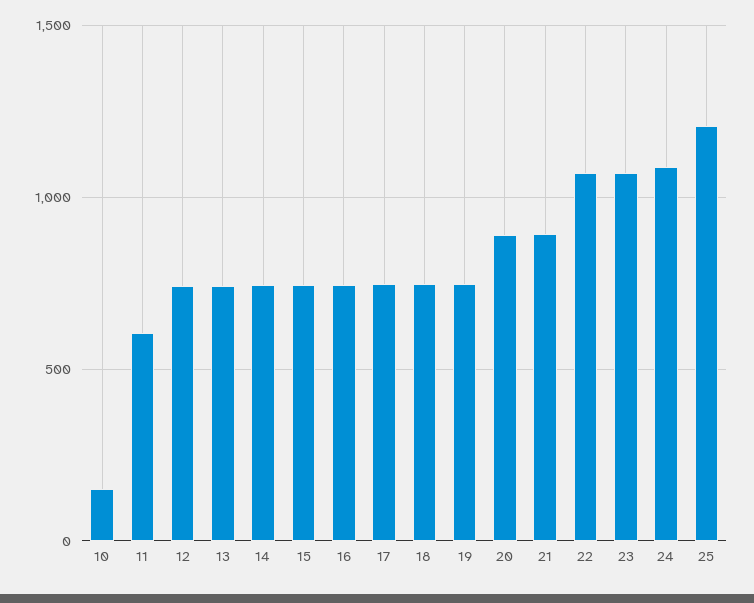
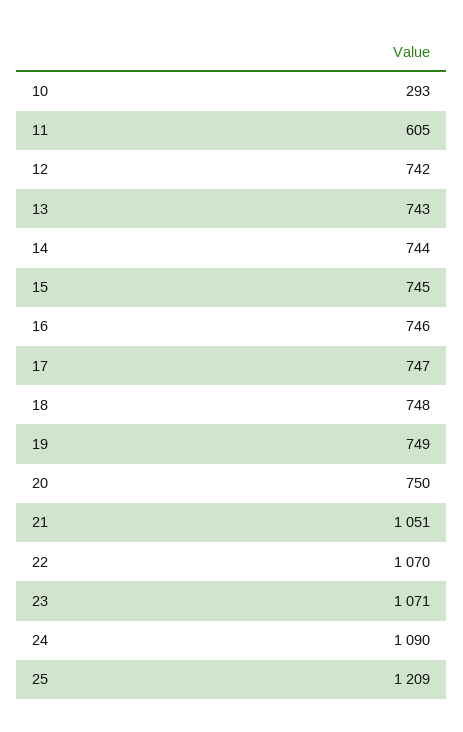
10: 150 -> 293
20: 900 -> 750
21: 900 -> 1051

